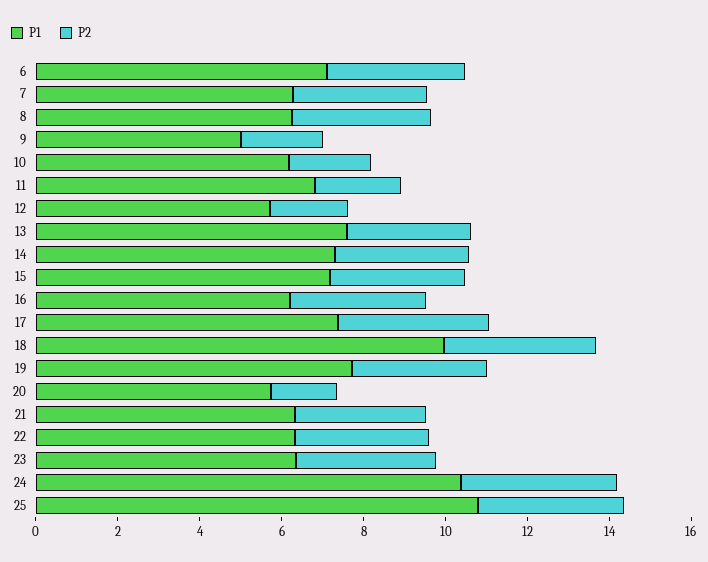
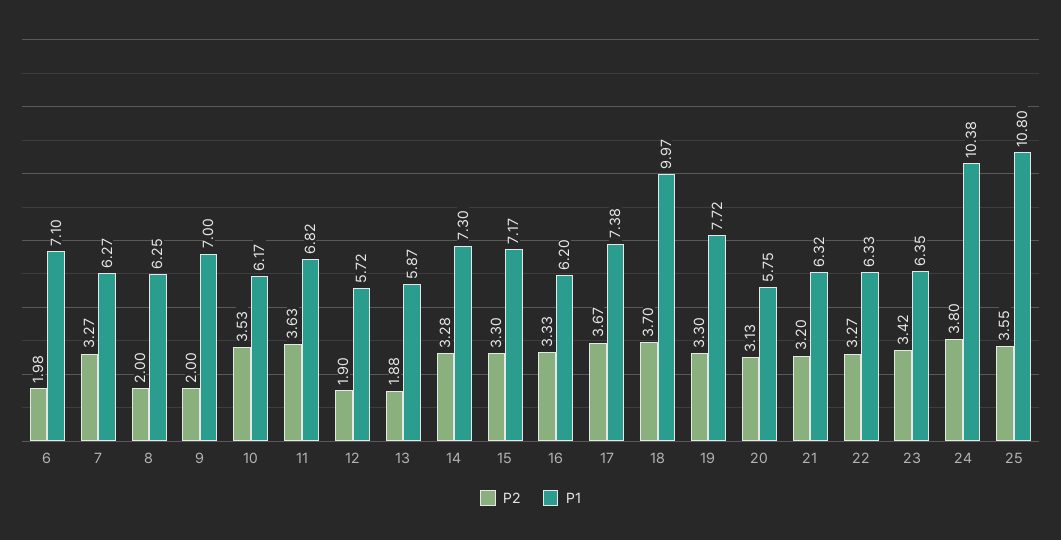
P2, 6: 3.5 -> 1.98
P2, 8: 3.5 -> 2
P1, 9: 5 -> 7
P2, 10: 2 -> 3.53
P2, 11: 2 -> 3.63
P1, 13: 7.5 -> 5.87
P2, 13: 3 -> 1.88
P2, 20: 1.5 -> 3.13

